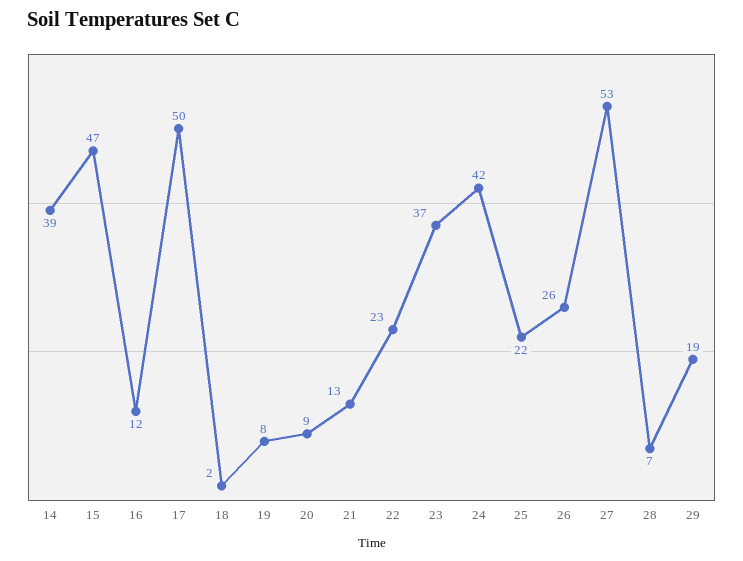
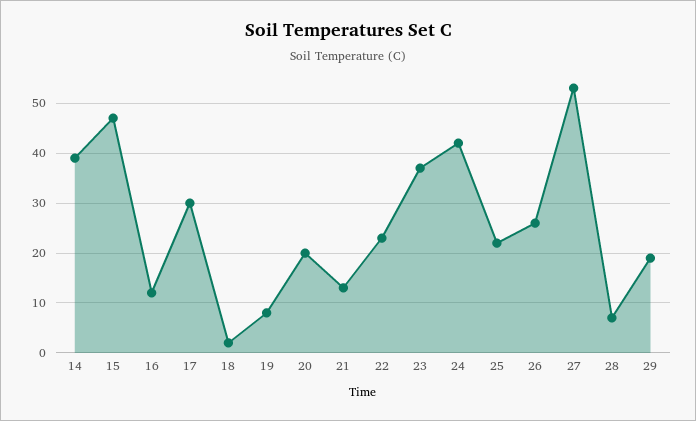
17: 50 -> 30
20: 9 -> 20

